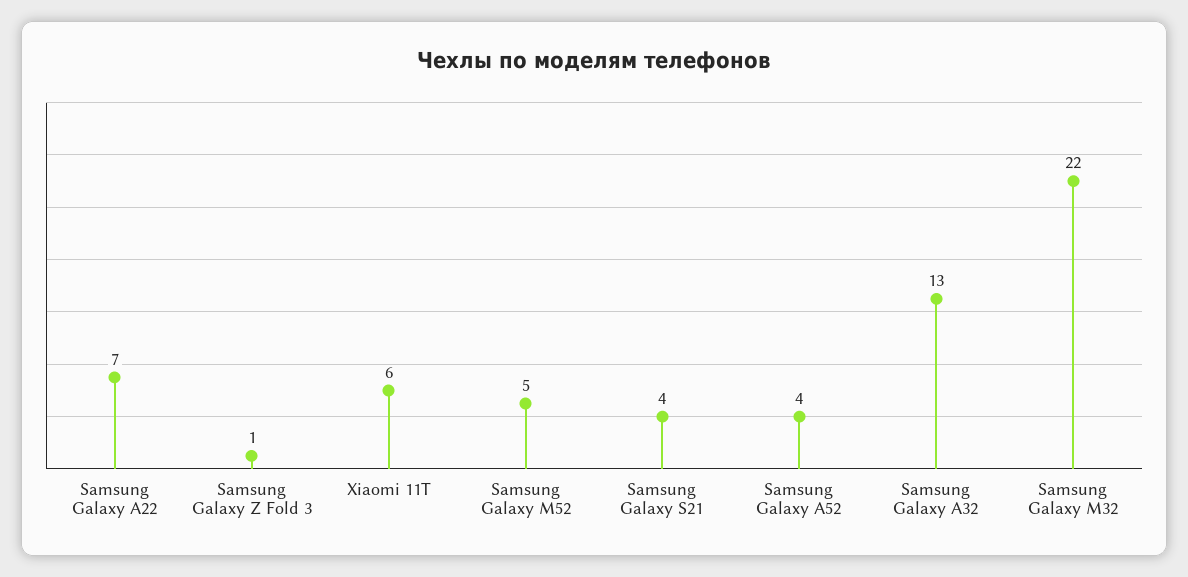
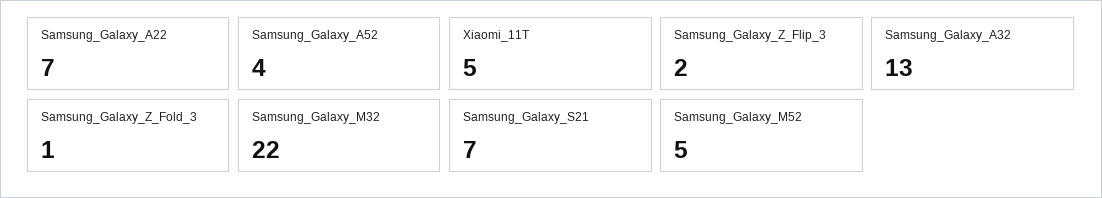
Xiaomi 11T: 6 -> 5
Samsung Galaxy S21: 4 -> 7
Samsung_Galaxy_Z_Flip_3: none -> 2

